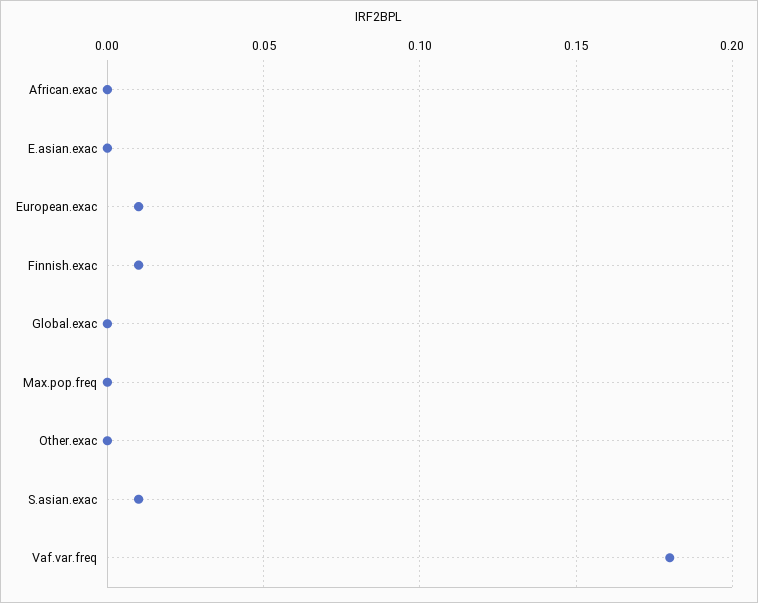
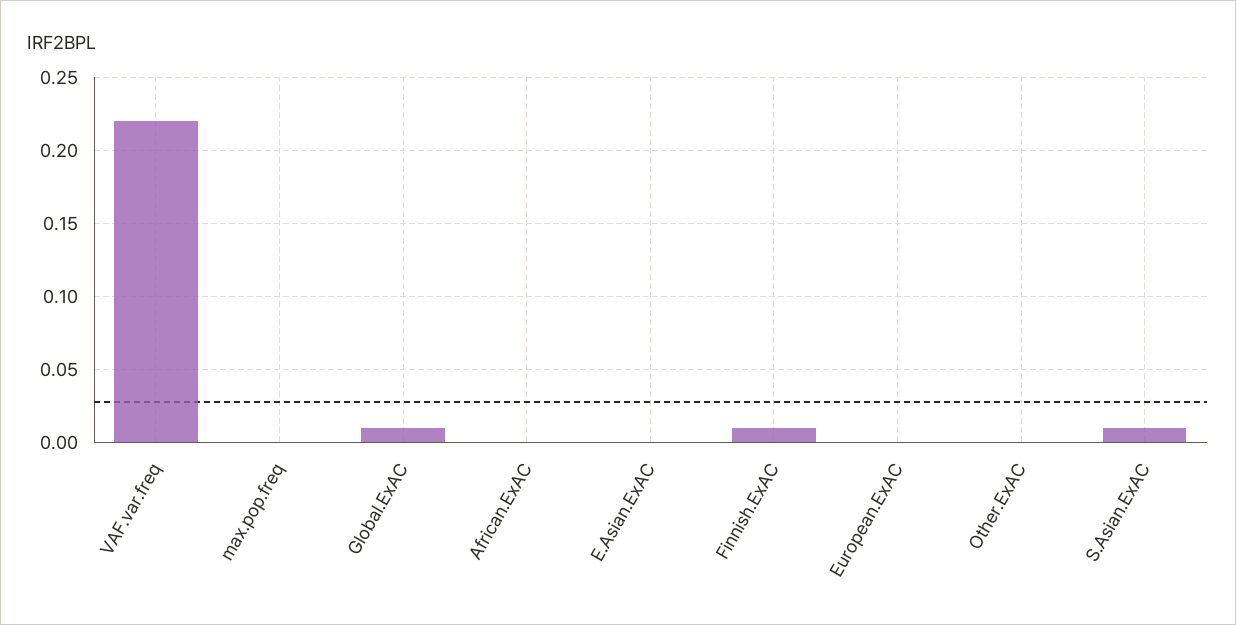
European.exac: 0.01 -> 0
Global.exac: 0 -> 0.01
Vaf.var.freq: 0.18 -> 0.22

